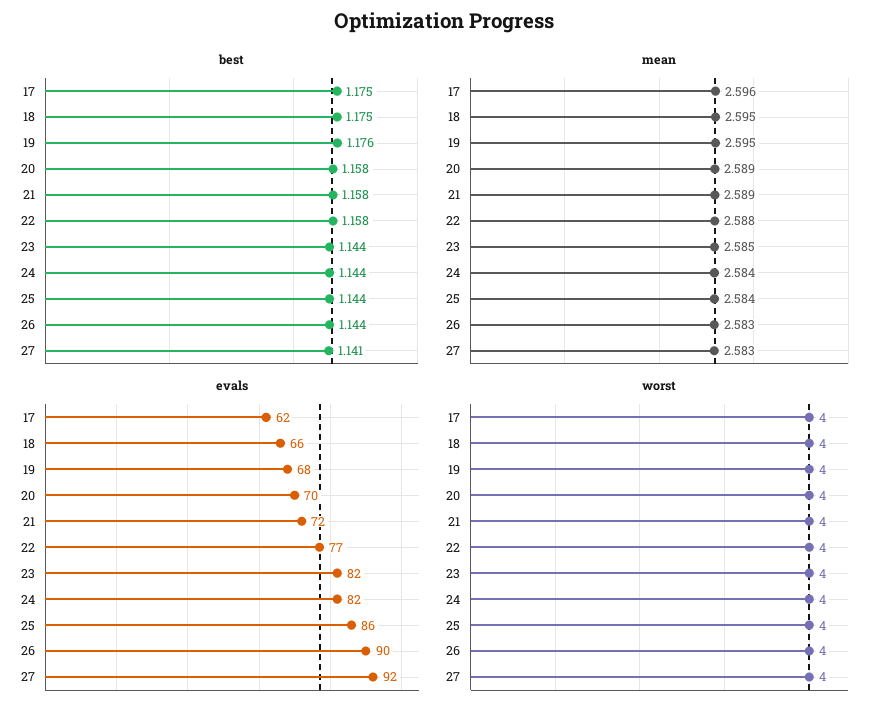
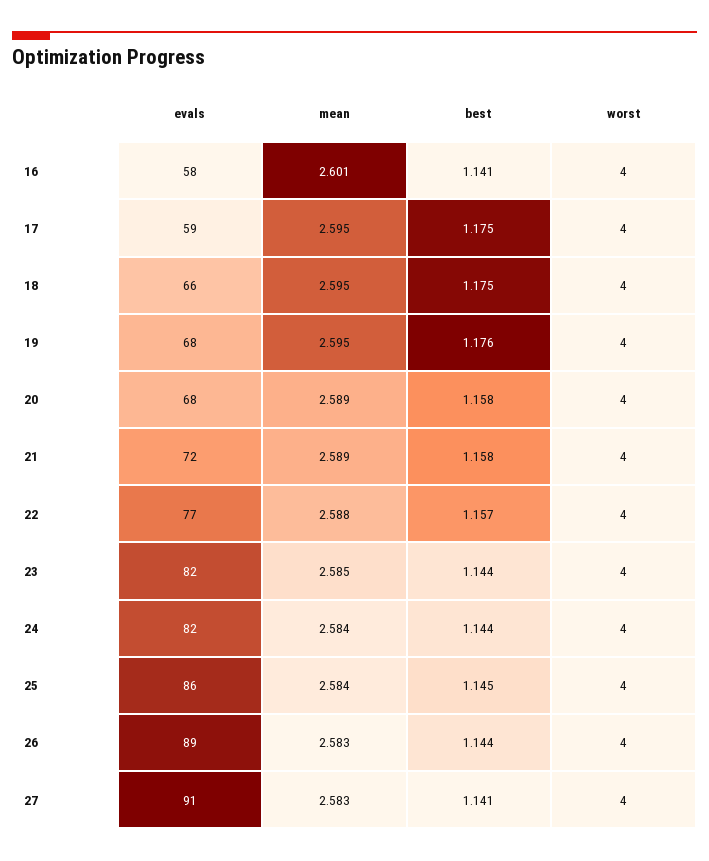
best, 22: 1.158 -> 1.157
best, 25: 1.144 -> 1.145
mean, 17: 2.596 -> 2.595
evals, 17: 62 -> 59
evals, 20: 70 -> 68
evals, 26: 90 -> 89
evals, 27: 92 -> 91
evals, 16: none -> 58
mean, 16: none -> 2.601
best, 16: none -> 1.141
worst, 16: none -> 4

